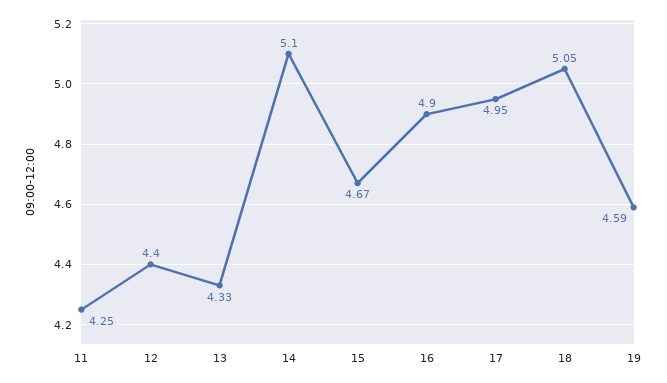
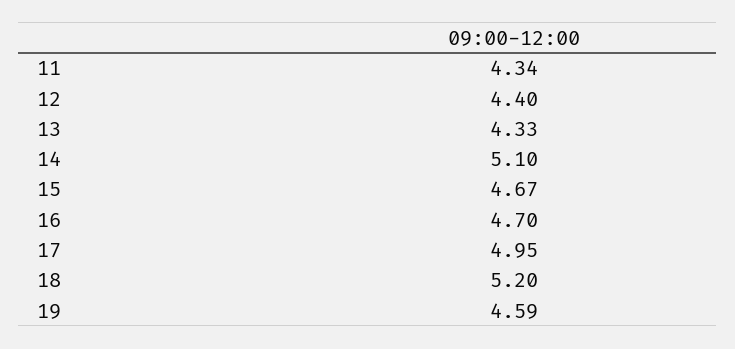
11: 4.25 -> 4.34
16: 4.9 -> 4.7
18: 5.05 -> 5.2

